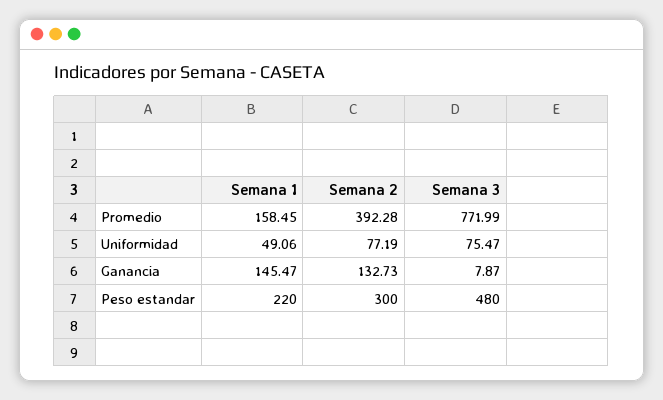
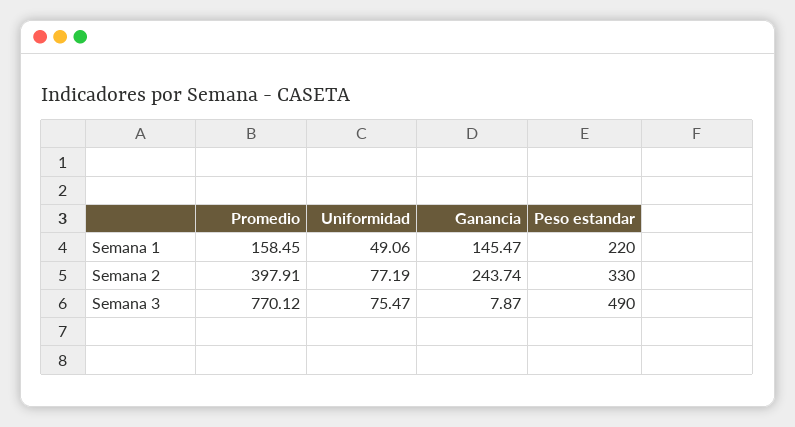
Semana 2, Promedio: 392.28 -> 397.91
Semana 3, Promedio: 771.99 -> 770.12
Semana 2, Ganancia: 132.73 -> 243.74
Semana 2, Peso estandar: 300 -> 330
Semana 3, Peso estandar: 480 -> 490

